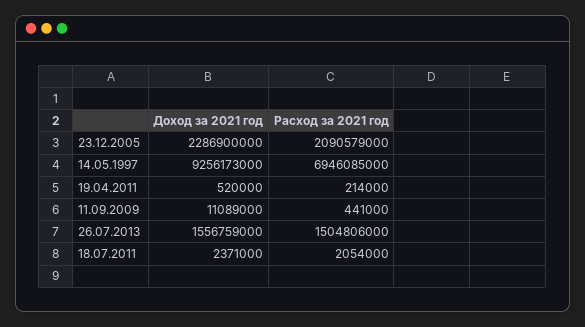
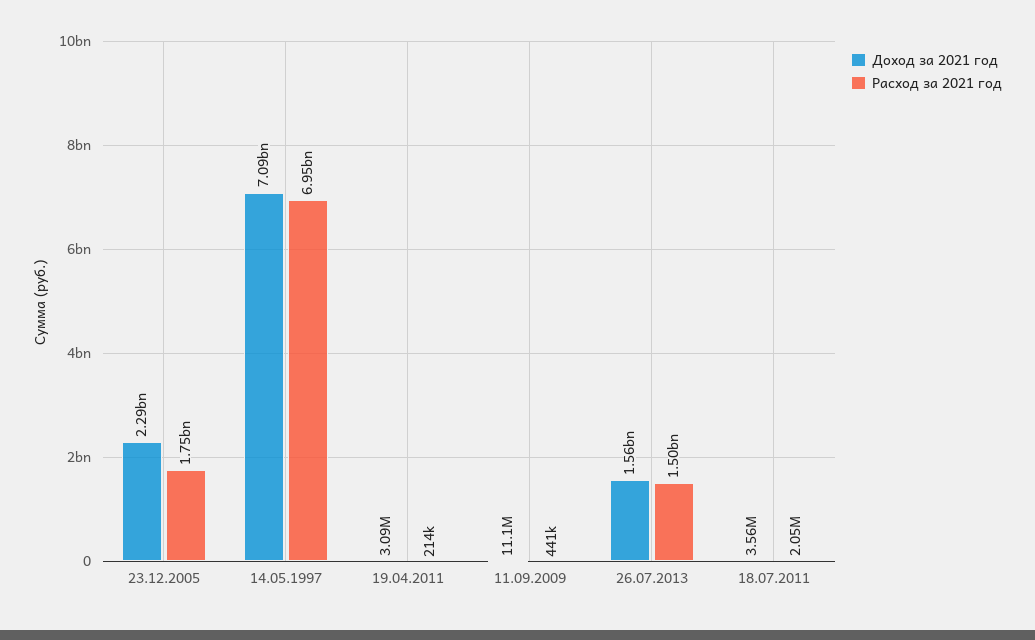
Расход за 2021 год, 23.12.2005: 2090579000 -> 1750000000
Доход за 2021 год, 14.05.1997: 9256173000 -> 7090000000
Доход за 2021 год, 19.04.2011: 520000 -> 3090000
Доход за 2021 год, 18.07.2011: 2371000 -> 3560000

